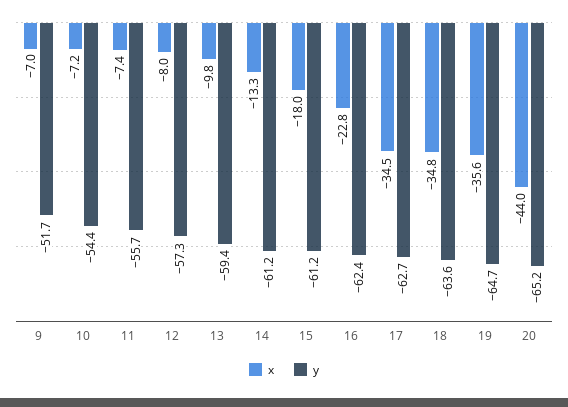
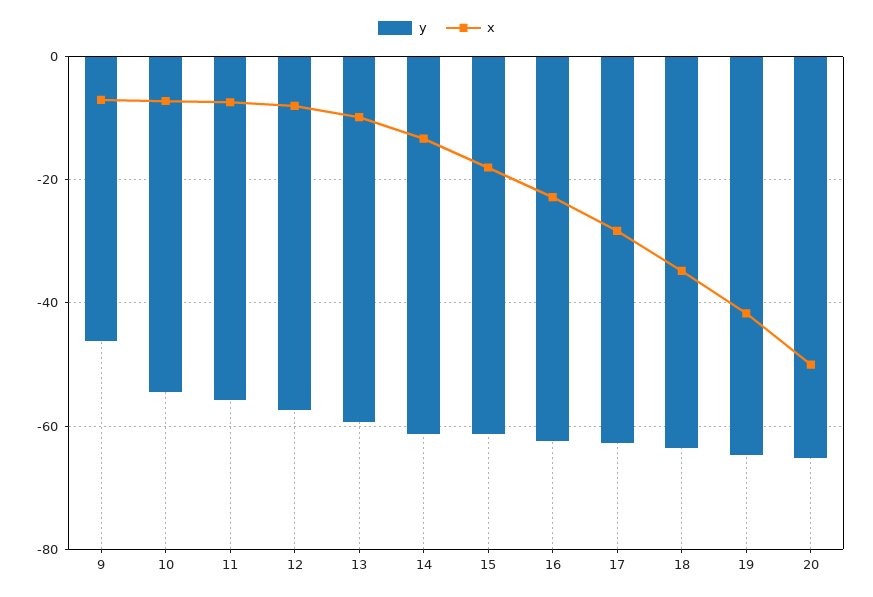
y, 9: -51.7 -> -46
x, 17: -34.5 -> -28
x, 19: -35.6 -> -42
x, 20: -44 -> -50

